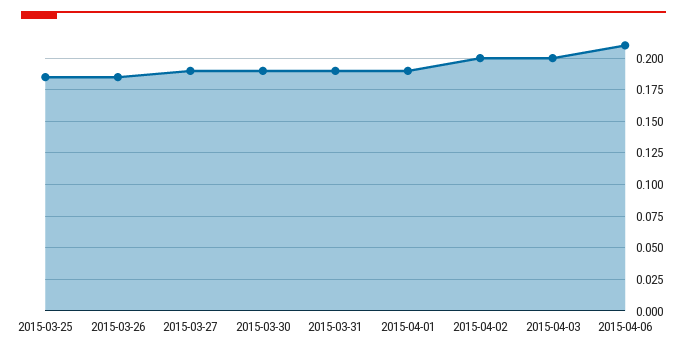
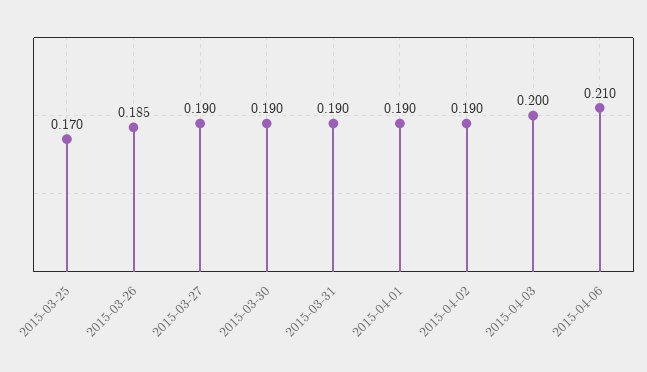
2015-03-25: 0.185 -> 0.17
2015-04-02: 0.2 -> 0.19

